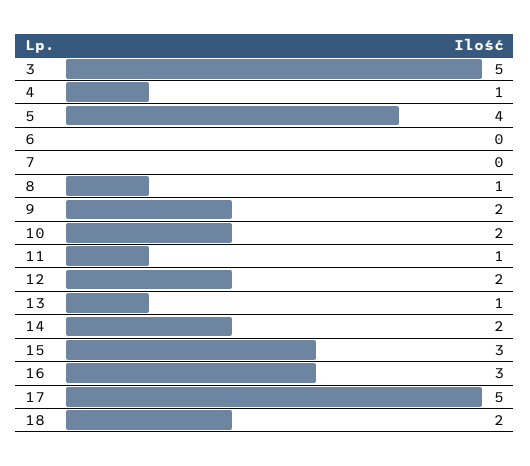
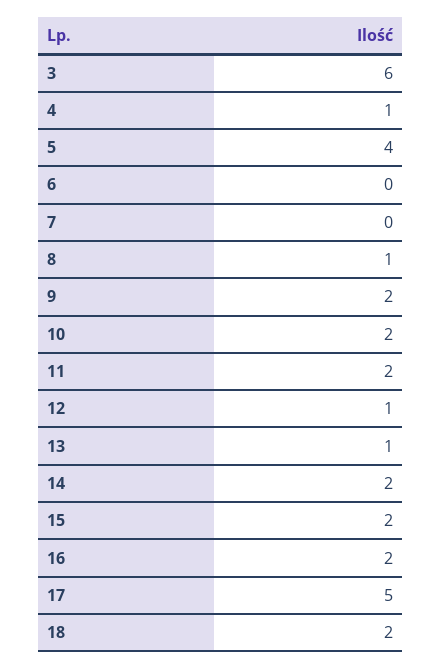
3: 5 -> 6
11: 1 -> 2
12: 2 -> 1
15: 3 -> 2
16: 3 -> 2

